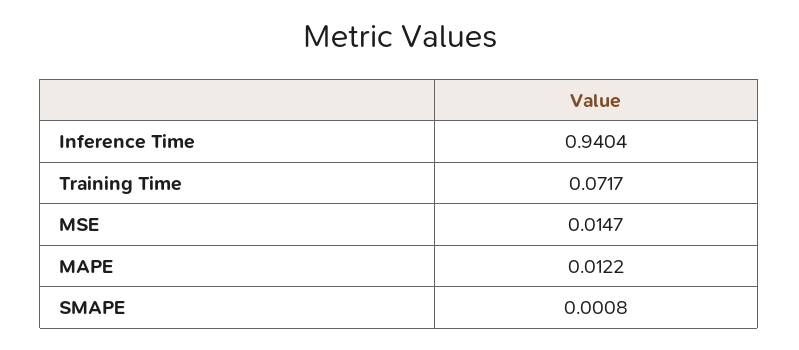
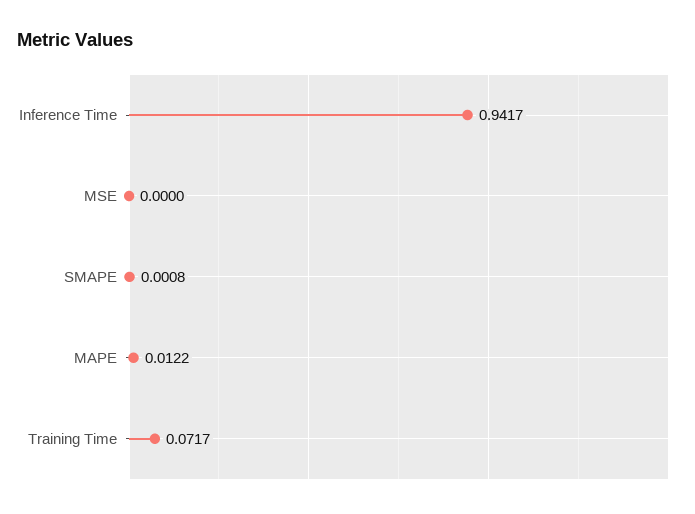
Inference Time: 0.9404 -> 0.9417
MSE: 0.0147 -> 0

